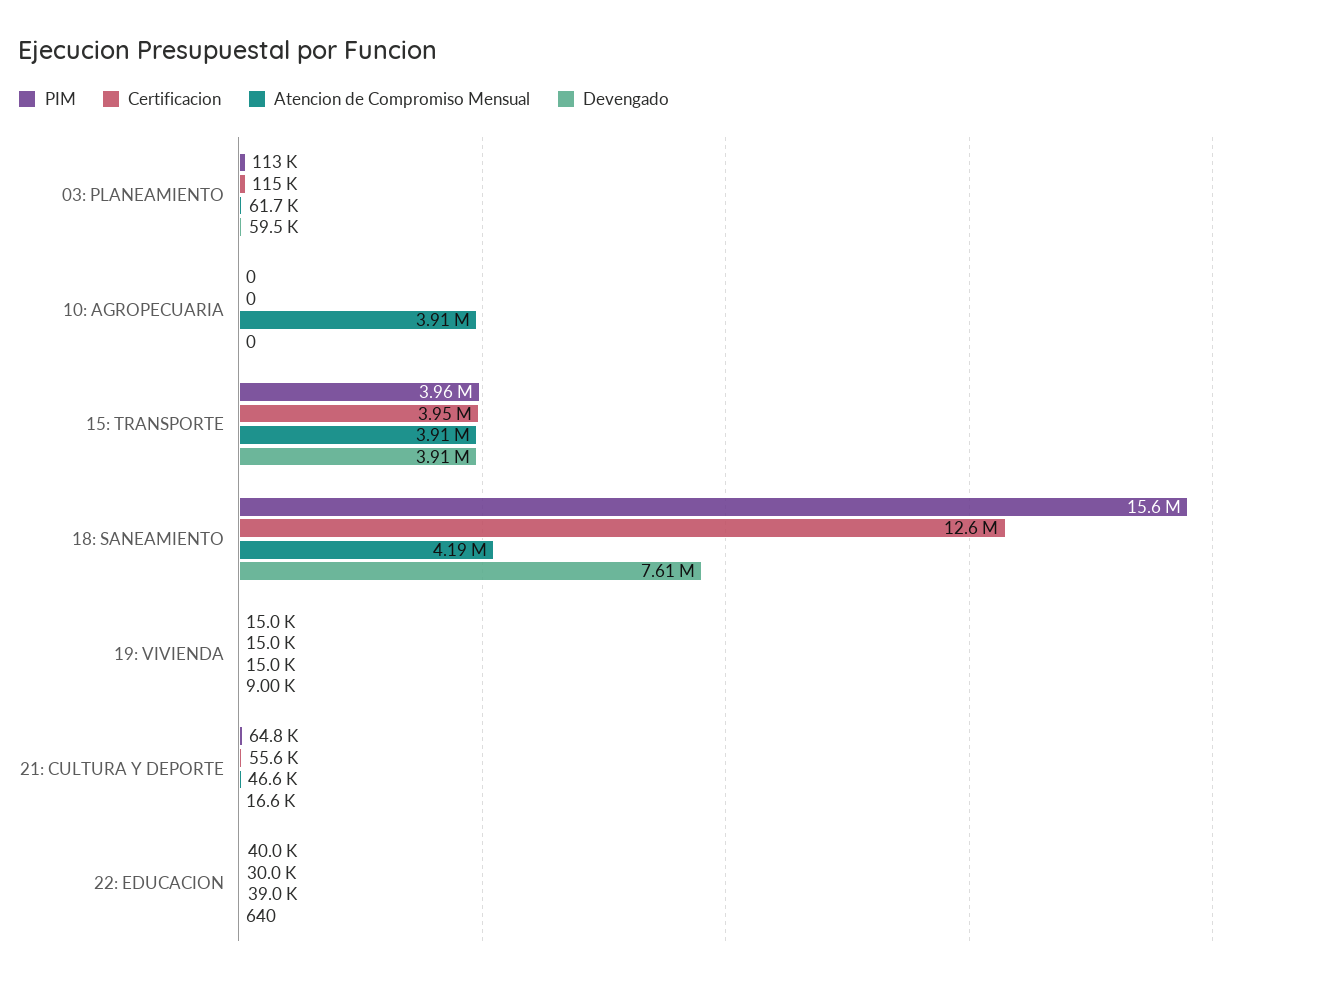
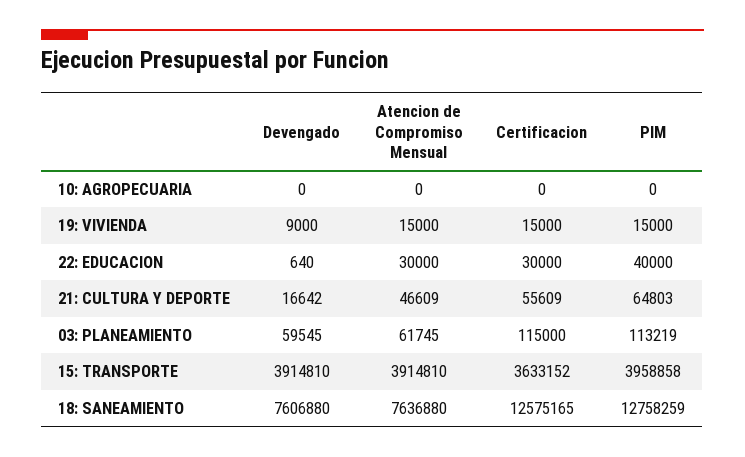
Atencion de Compromiso Mensual, 10: AGROPECUARIA: 3910000 -> 0
Certificacion, 15: TRANSPORTE: 3950000 -> 3633152
PIM, 18: SANEAMIENTO: 15600000 -> 12758259
Atencion de Compromiso Mensual, 18: SANEAMIENTO: 4190000 -> 7636880
Atencion de Compromiso Mensual, 22: EDUCACION: 39000 -> 30000

